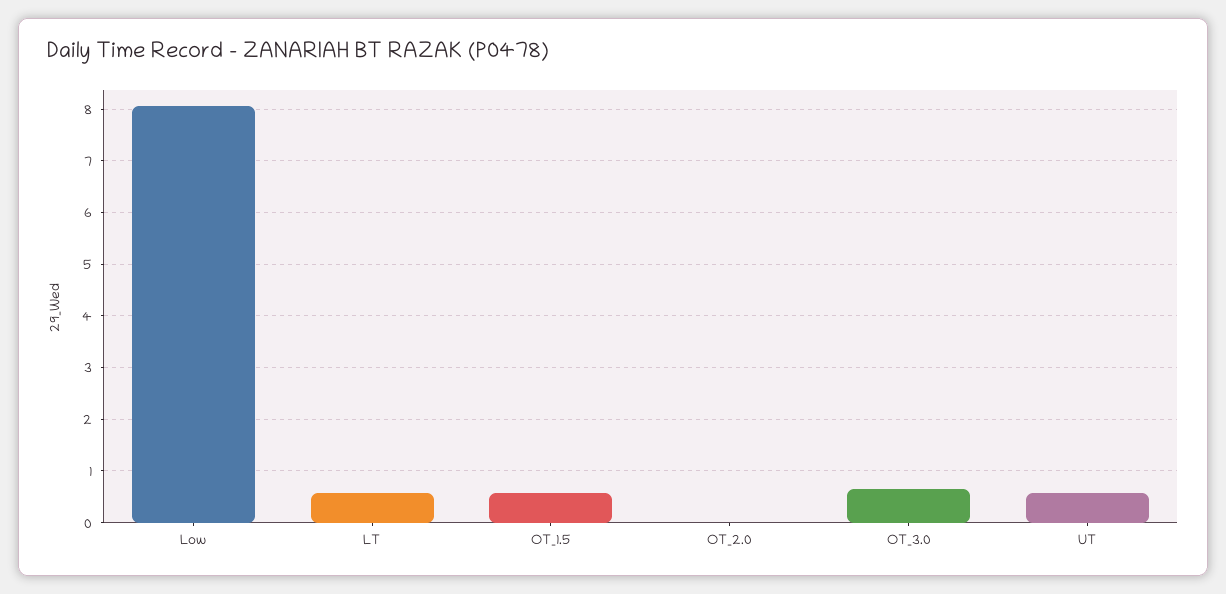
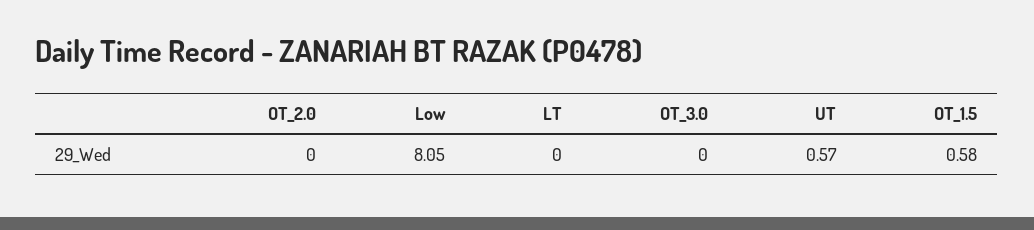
LT: 0.6 -> 0
OT_3.0: 0.6 -> 0

